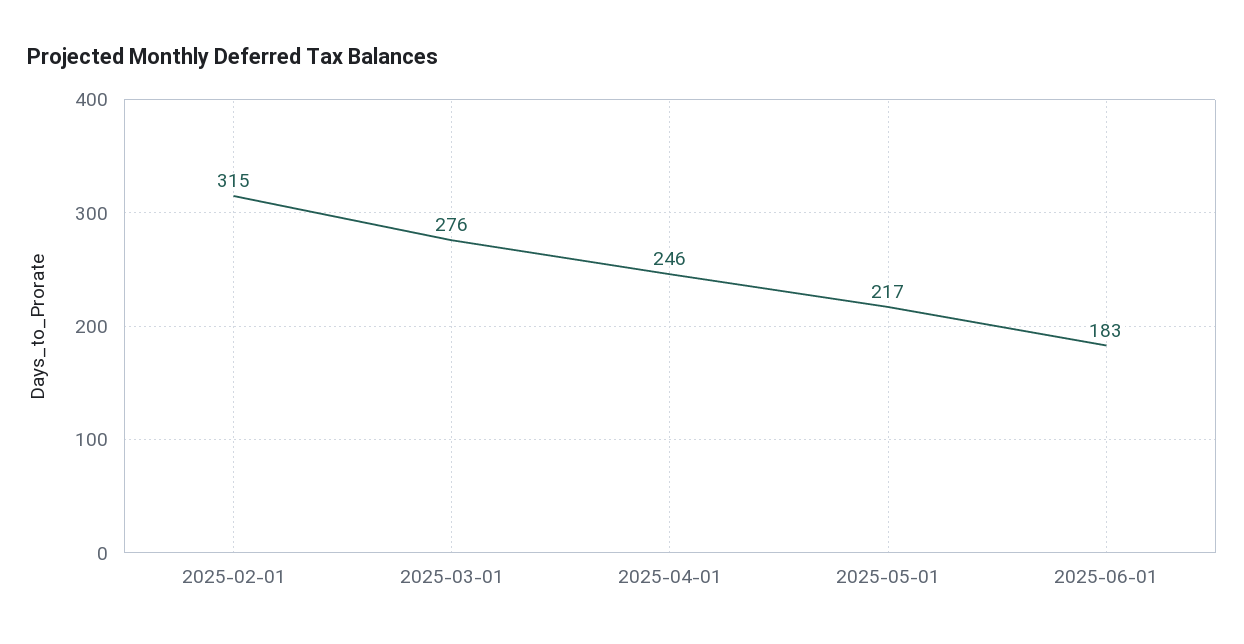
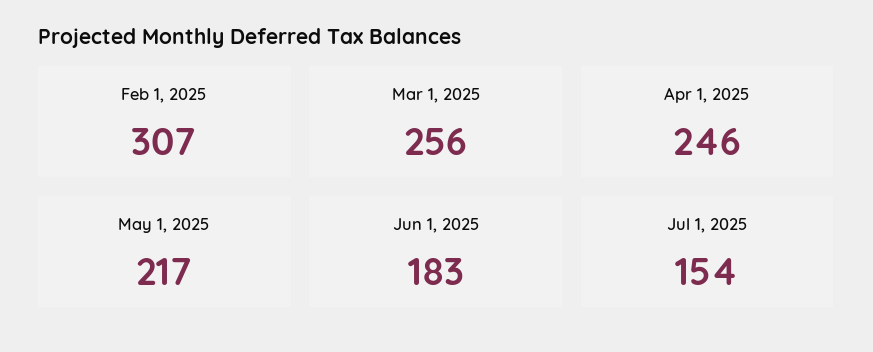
2025-02-01: 315 -> 307
2025-03-01: 276 -> 256
Jul 1, 2025: none -> 154

